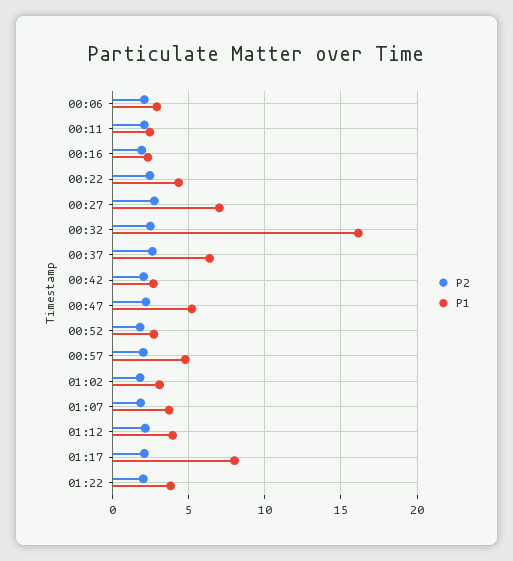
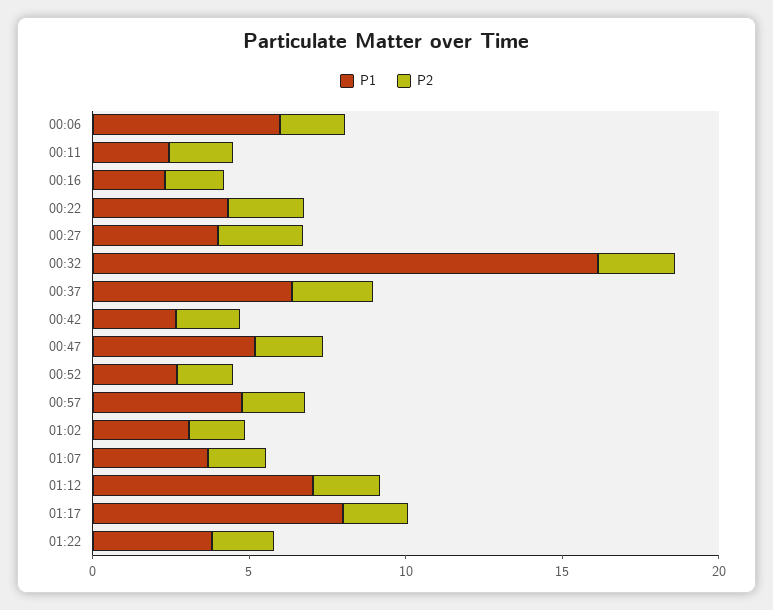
P1, 00:06: 3 -> 6
P1, 00:27: 7 -> 4
P1, 01:12: 4 -> 7

